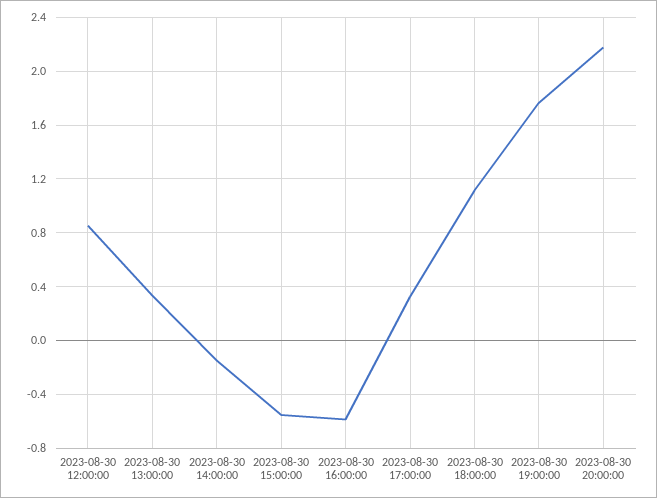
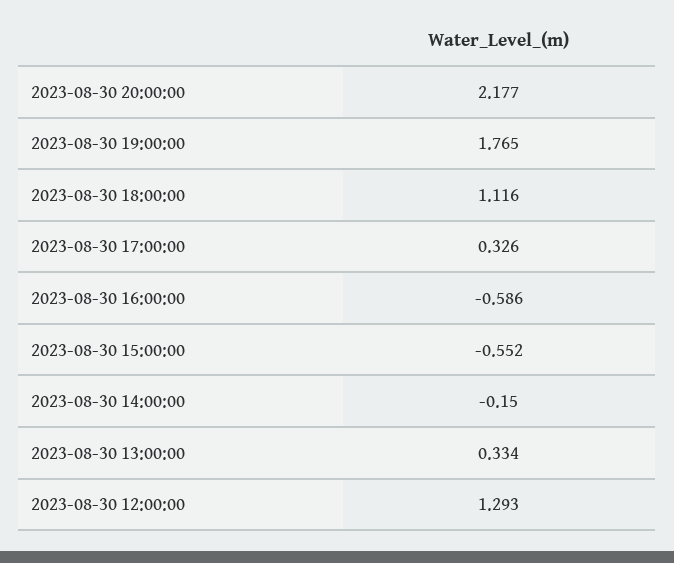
2023-08-30 12:00:00: 0.85 -> 1.293

